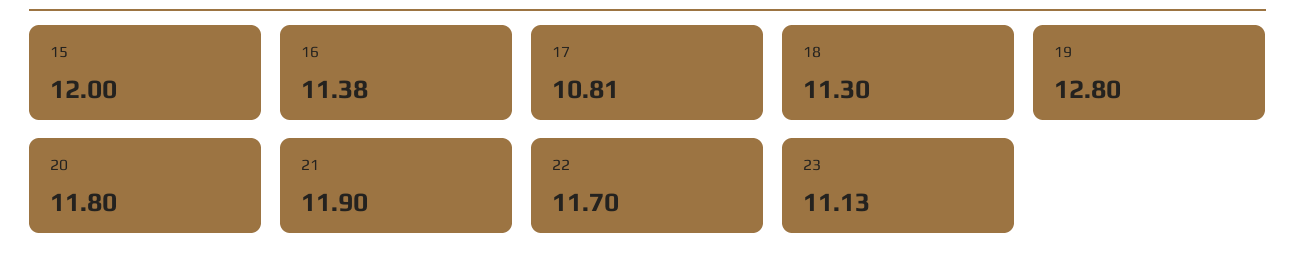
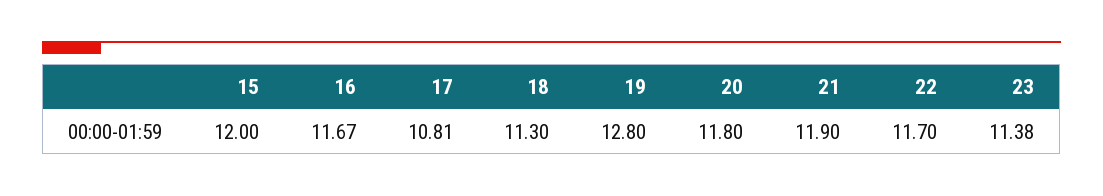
16: 11.38 -> 11.67
23: 11.13 -> 11.38

